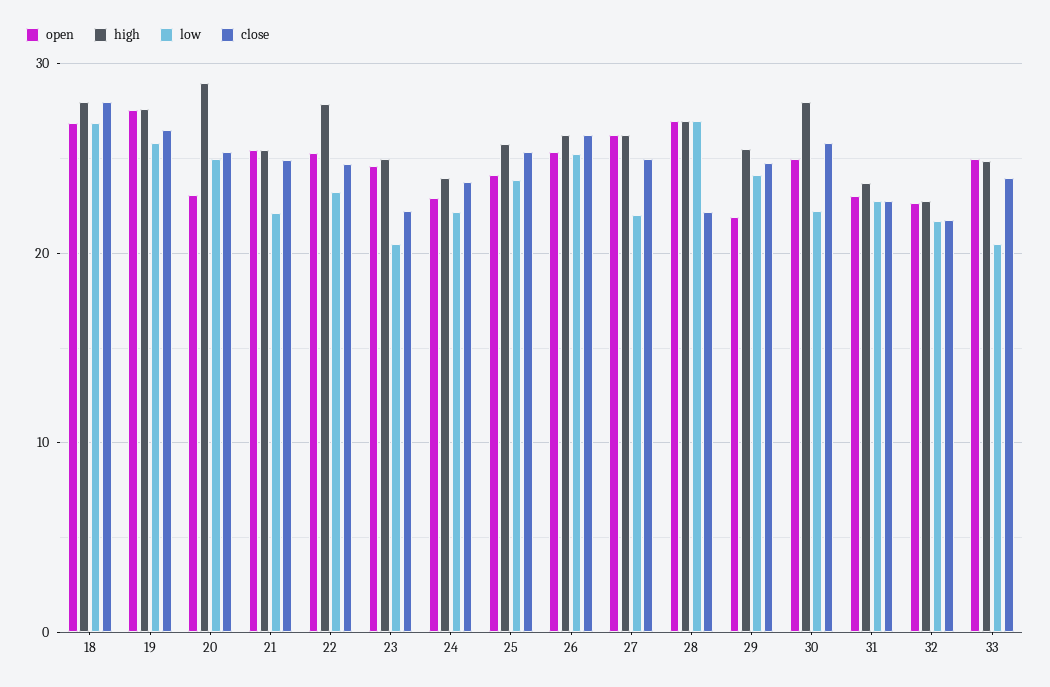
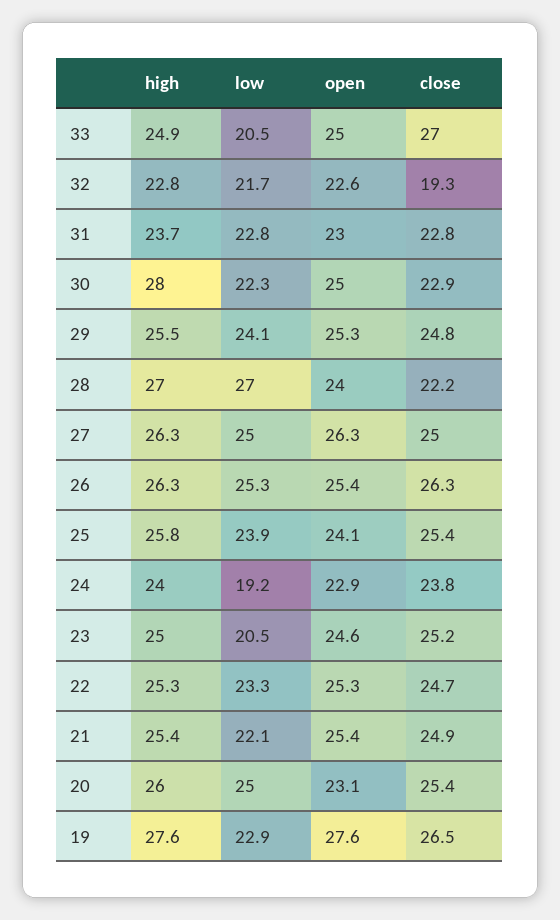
open, 18: 27 -> none
high, 18: 28 -> none
low, 18: 27 -> none
close, 18: 28 -> none
low, 19: 26 -> 22.9
high, 20: 29 -> 26
high, 22: 28 -> 25.3
close, 23: 22 -> 25.2
low, 24: 22 -> 19.2
low, 27: 22 -> 25
open, 28: 27 -> 24
open, 29: 22 -> 25.3
close, 30: 26 -> 22.9
close, 32: 22 -> 19.3
close, 33: 24 -> 27

